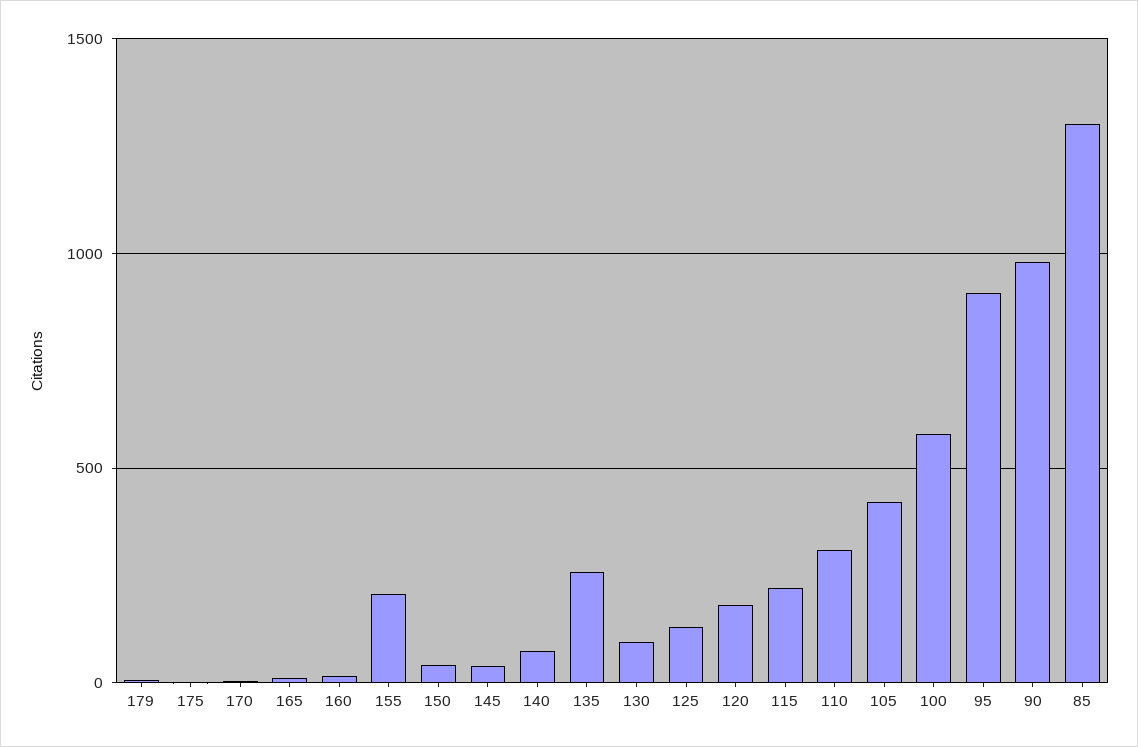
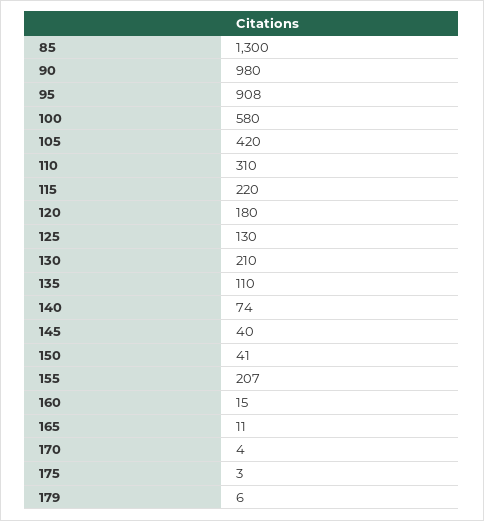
135: 250 -> 110
130: 100 -> 210

